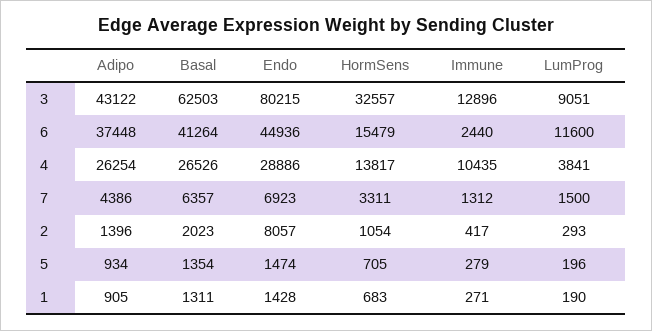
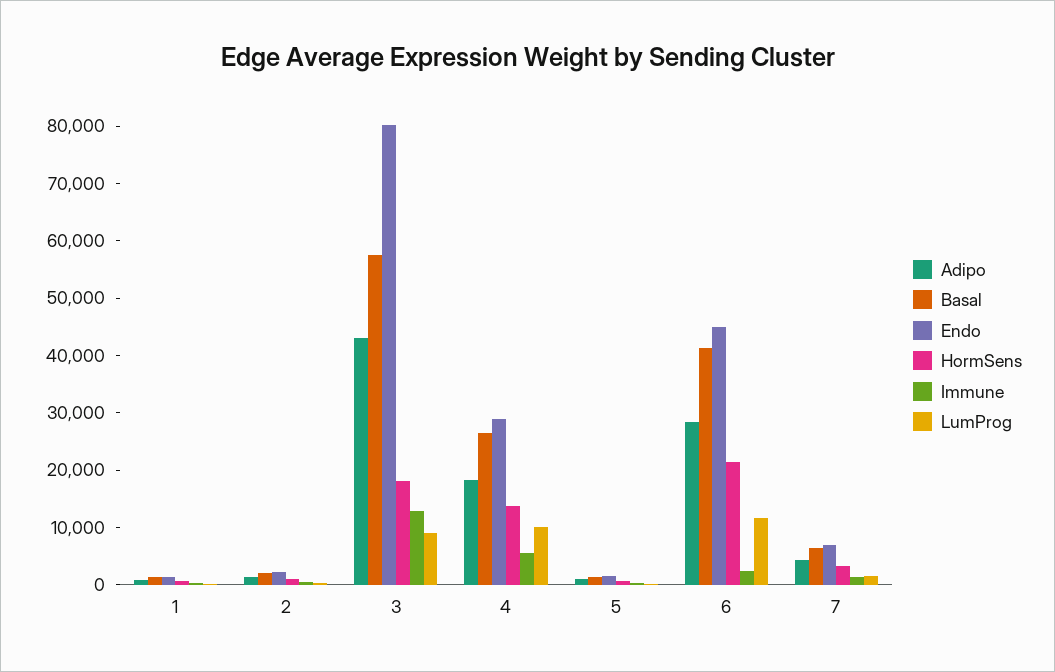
Basal, 3: 62503 -> 58000
HormSens, 3: 32557 -> 18000
Adipo, 6: 37448 -> 28000
HormSens, 6: 15479 -> 22000
Adipo, 4: 26254 -> 18000
Immune, 4: 10435 -> 6000
LumProg, 4: 3841 -> 10000
Endo, 2: 8057 -> 2000

